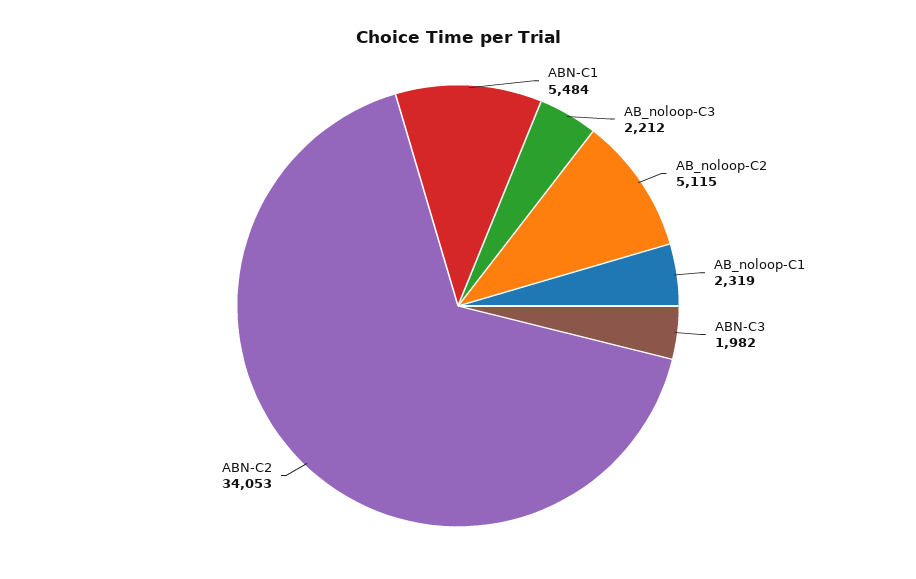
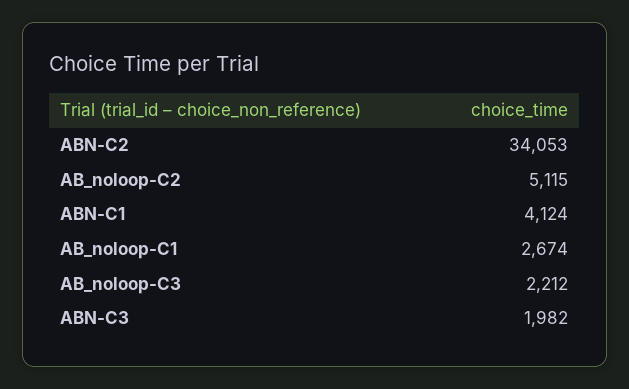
ABN-C1: 5484 -> 4124
AB_noloop-C1: 2319 -> 2674

